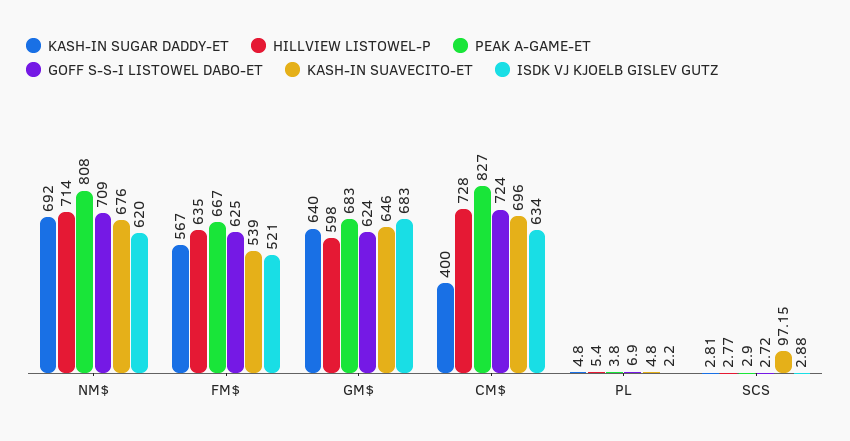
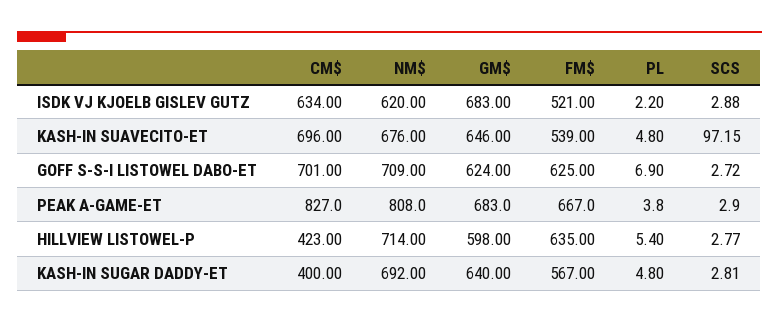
HILLVIEW LISTOWEL-P, CM$: 728 -> 423
GOFF S-S-I LISTOWEL DABO-ET, CM$: 724 -> 701

